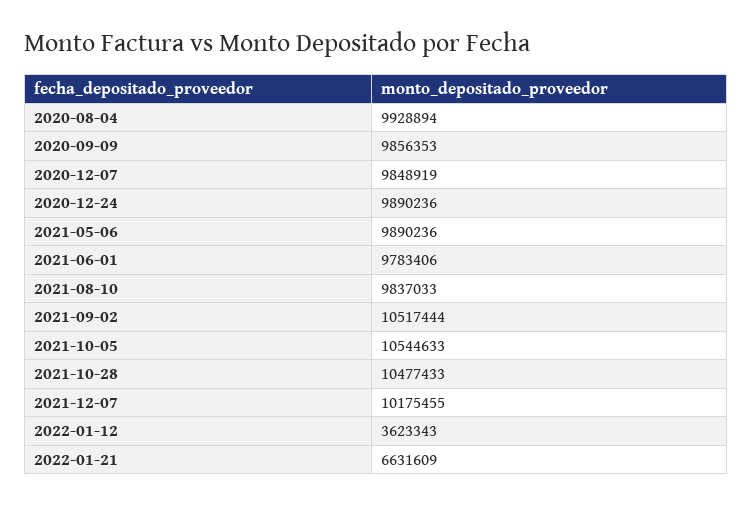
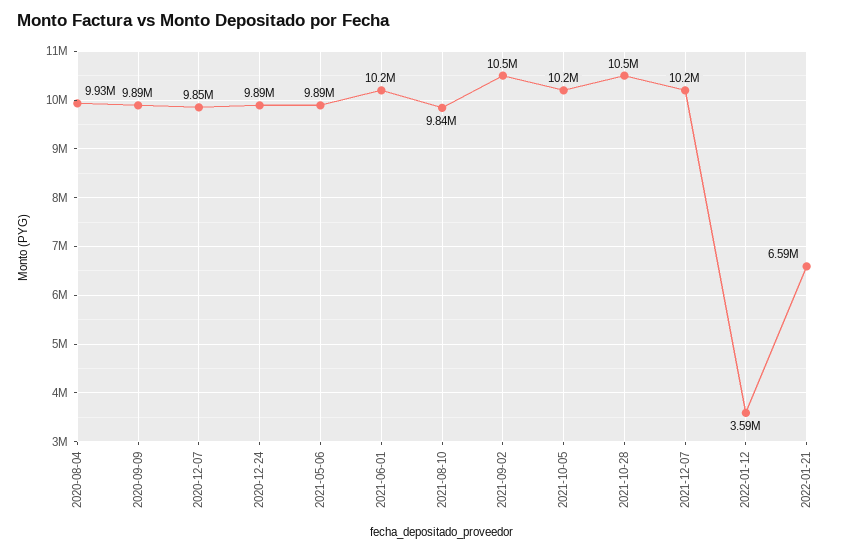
2020-09-09: 9856353 -> 9890000
2021-06-01: 9783406 -> 10200000
2021-10-05: 10544633 -> 10200000
2022-01-12: 3623343 -> 3590000
2022-01-21: 6631609 -> 6590000

